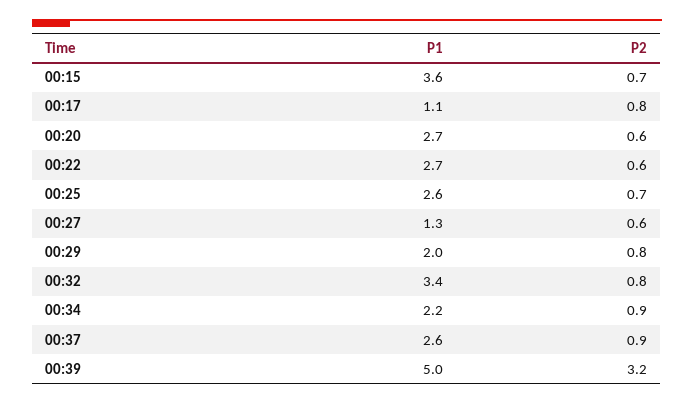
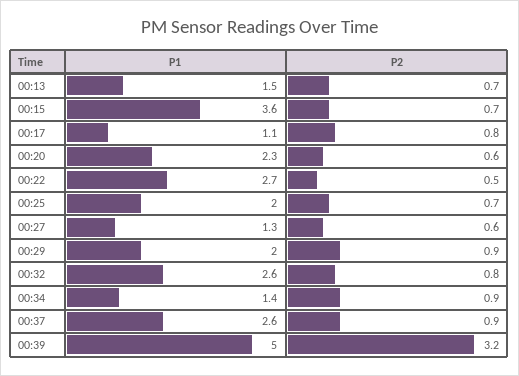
P1, 00:20: 2.7 -> 2.3
P2, 00:22: 0.6 -> 0.5
P1, 00:25: 2.6 -> 2
P2, 00:29: 0.8 -> 0.9
P1, 00:32: 3.4 -> 2.6
P1, 00:34: 2.2 -> 1.4
P1, 00:13: none -> 1.5
P2, 00:13: none -> 0.7

